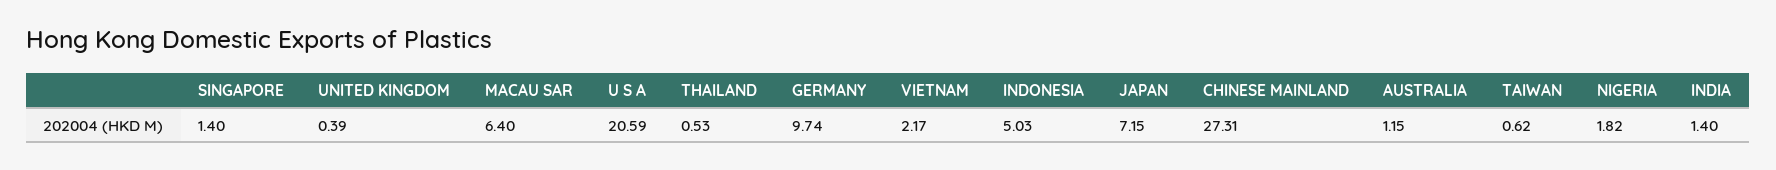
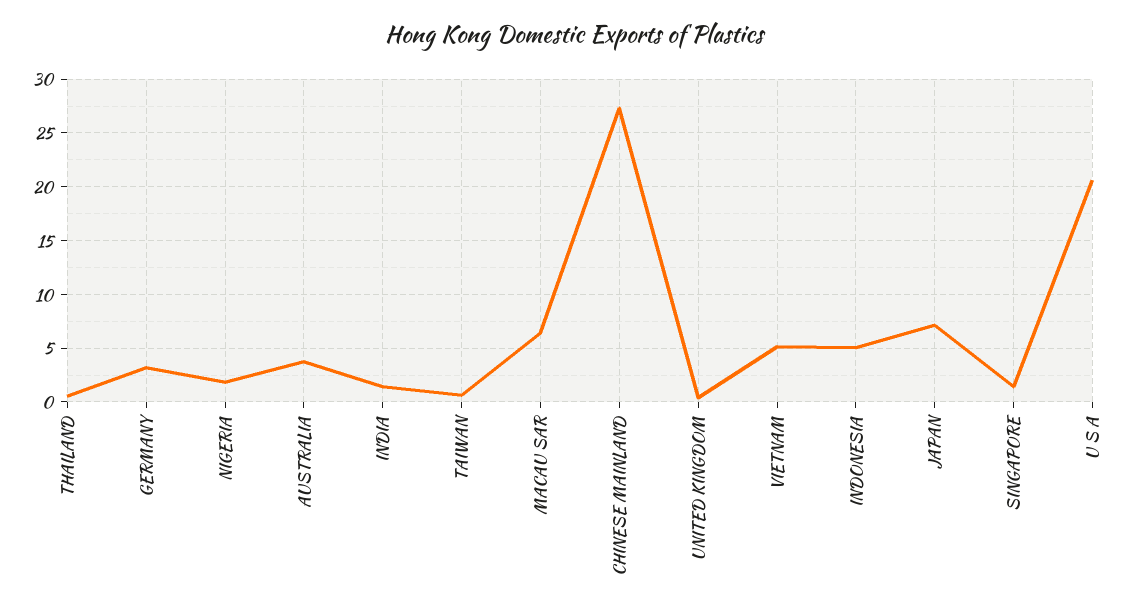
GERMANY: 9.74 -> 3
VIETNAM: 2.17 -> 5
AUSTRALIA: 1.15 -> 4

